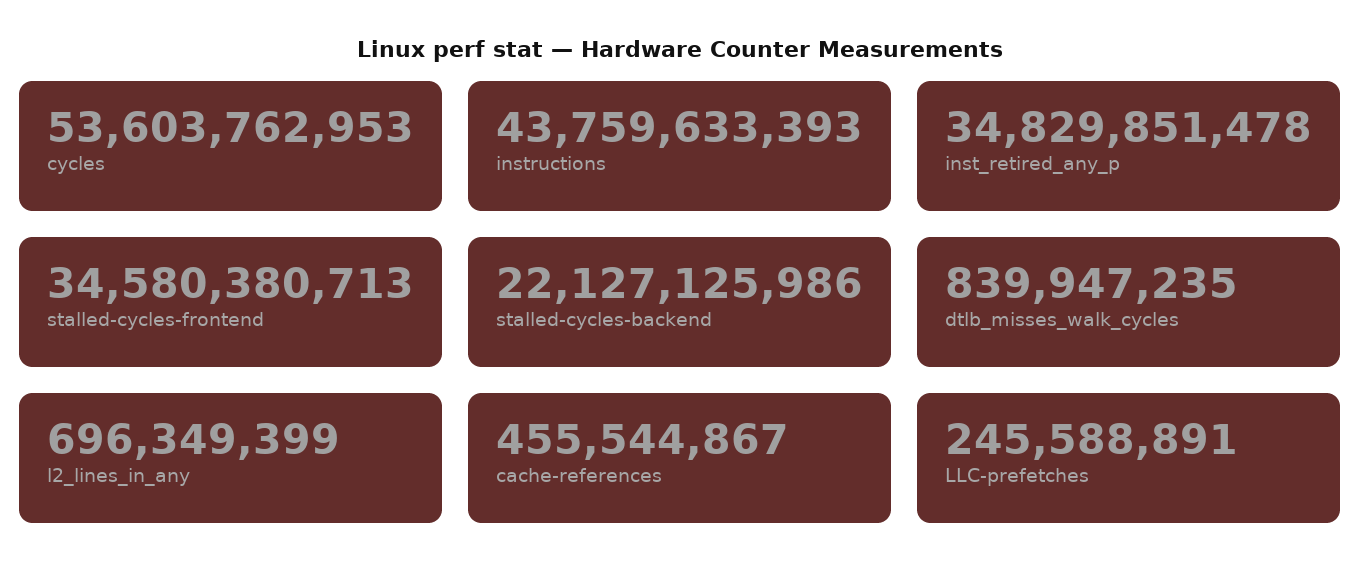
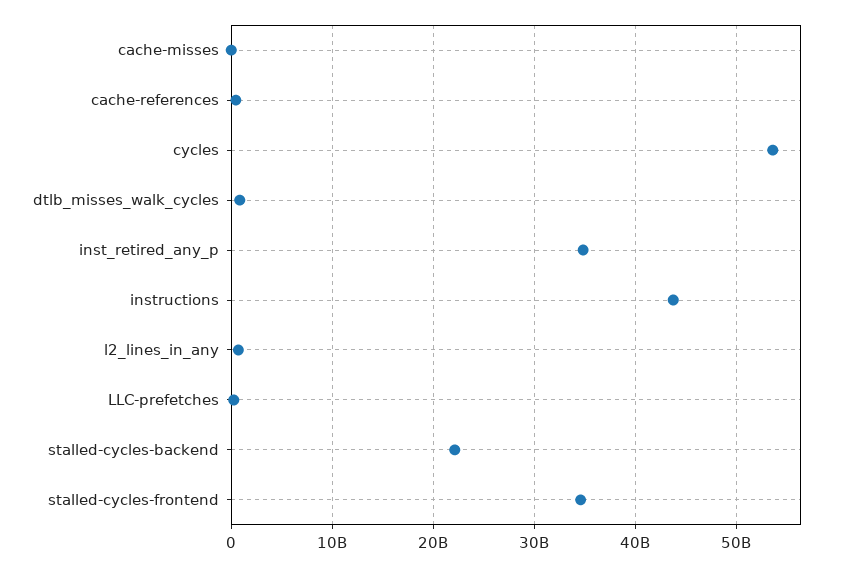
cache-misses: none -> 0

